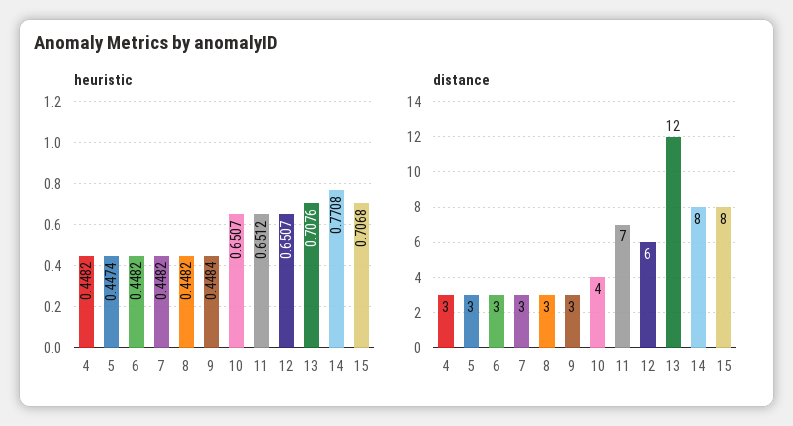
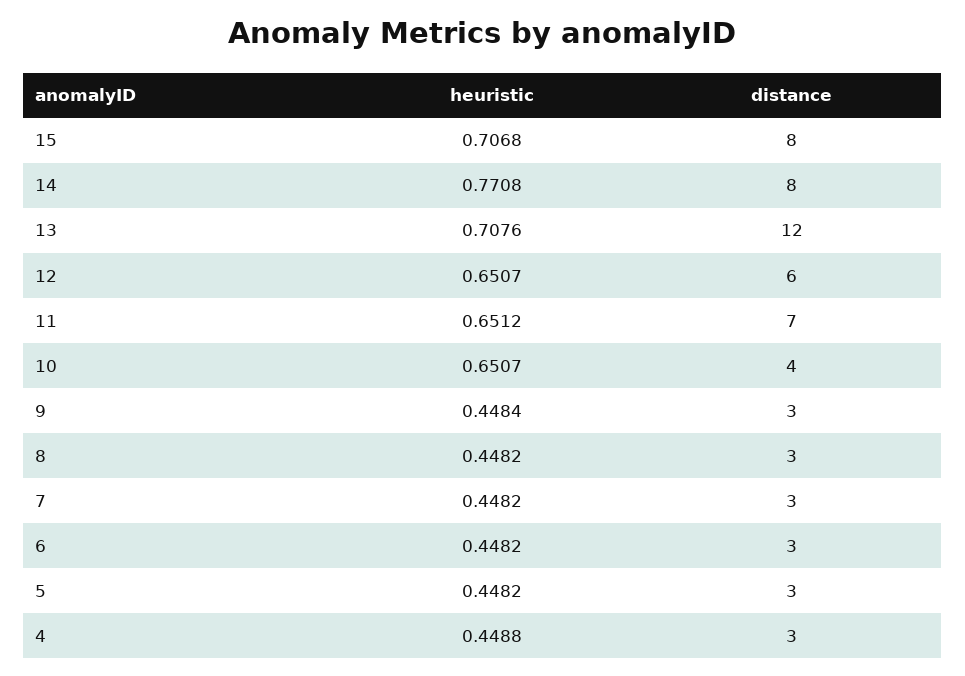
heuristic, 4: 0.4482 -> 0.4488
heuristic, 5: 0.4474 -> 0.4482

